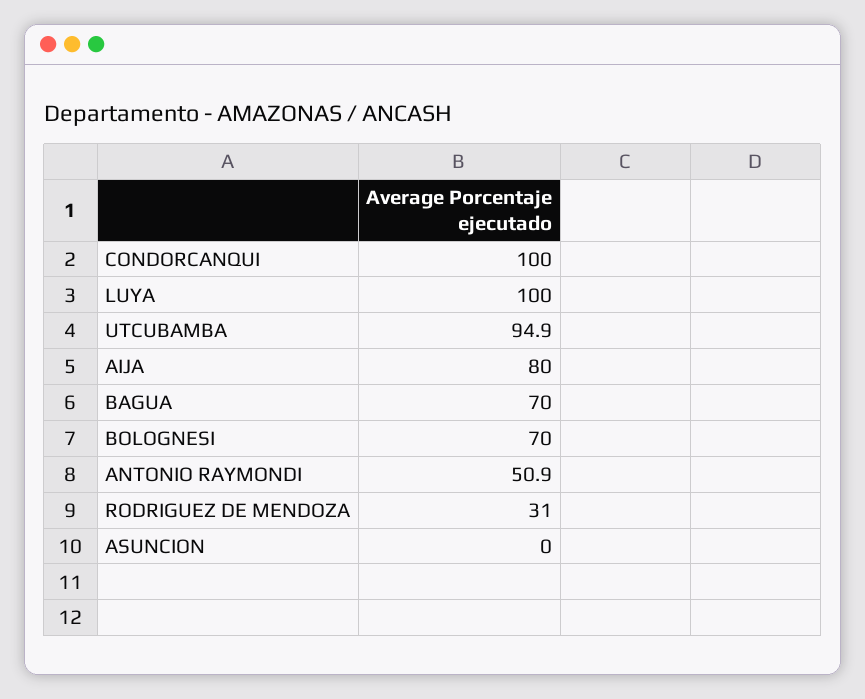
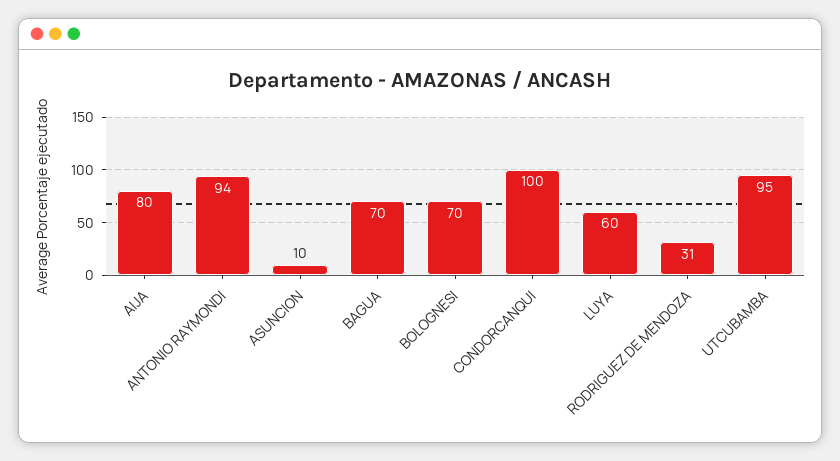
LUYA: 100 -> 60
ANTONIO RAYMONDI: 50.9 -> 94
ASUNCION: 0 -> 10

